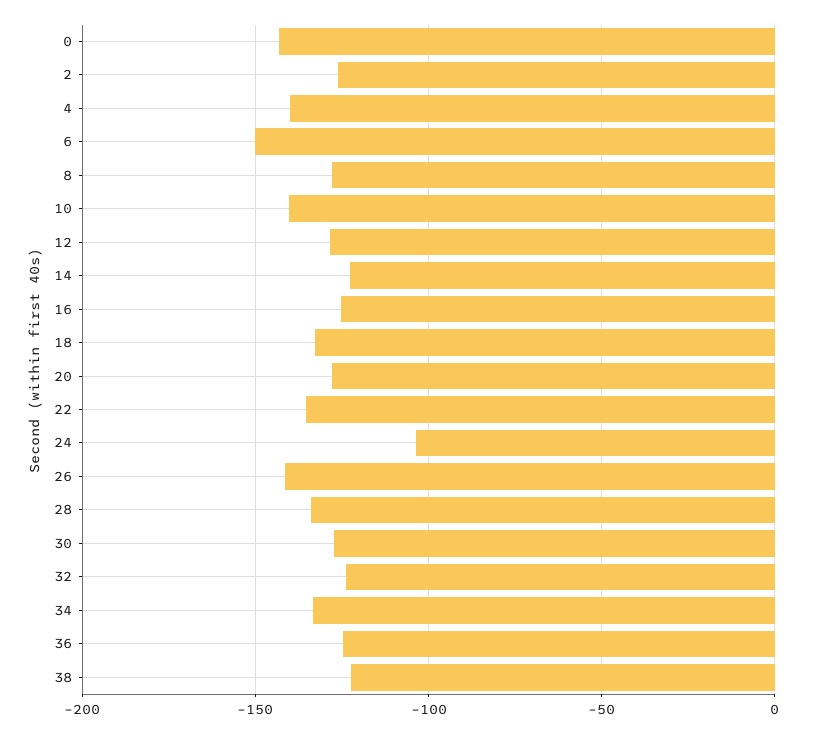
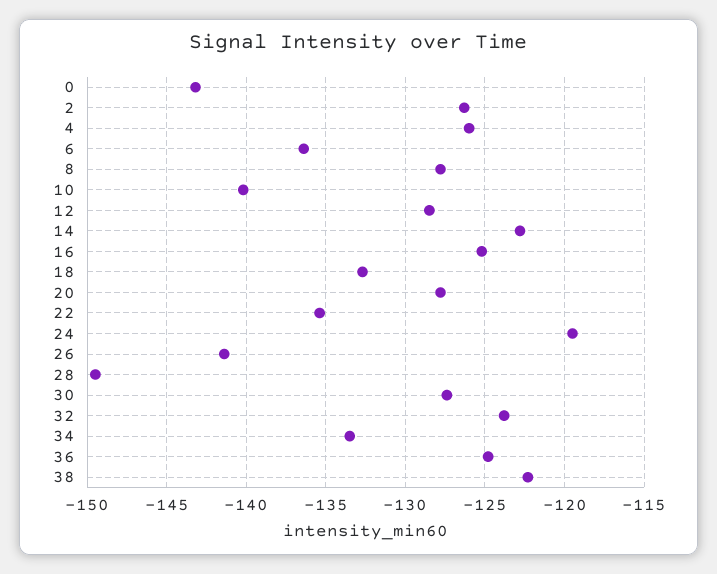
4: -140 -> -126
6: -150 -> -136.5
24: -105 -> -119.5
28: -135 -> -149.5

